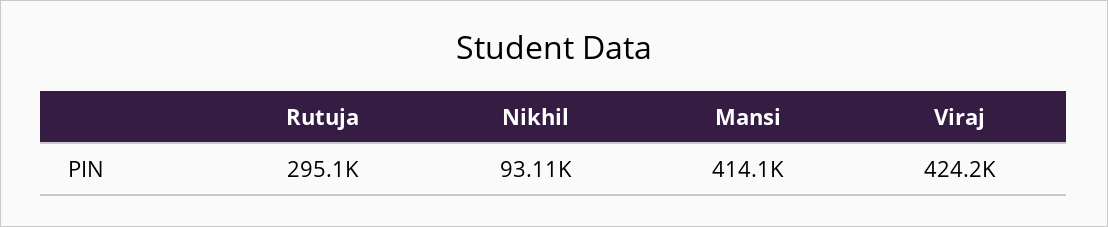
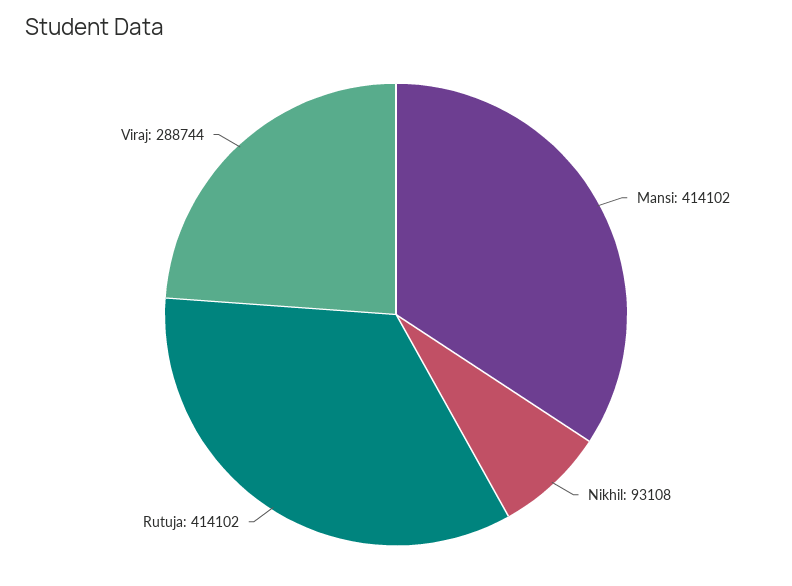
Rutuja: 295100 -> 414102
Viraj: 424200 -> 288744

